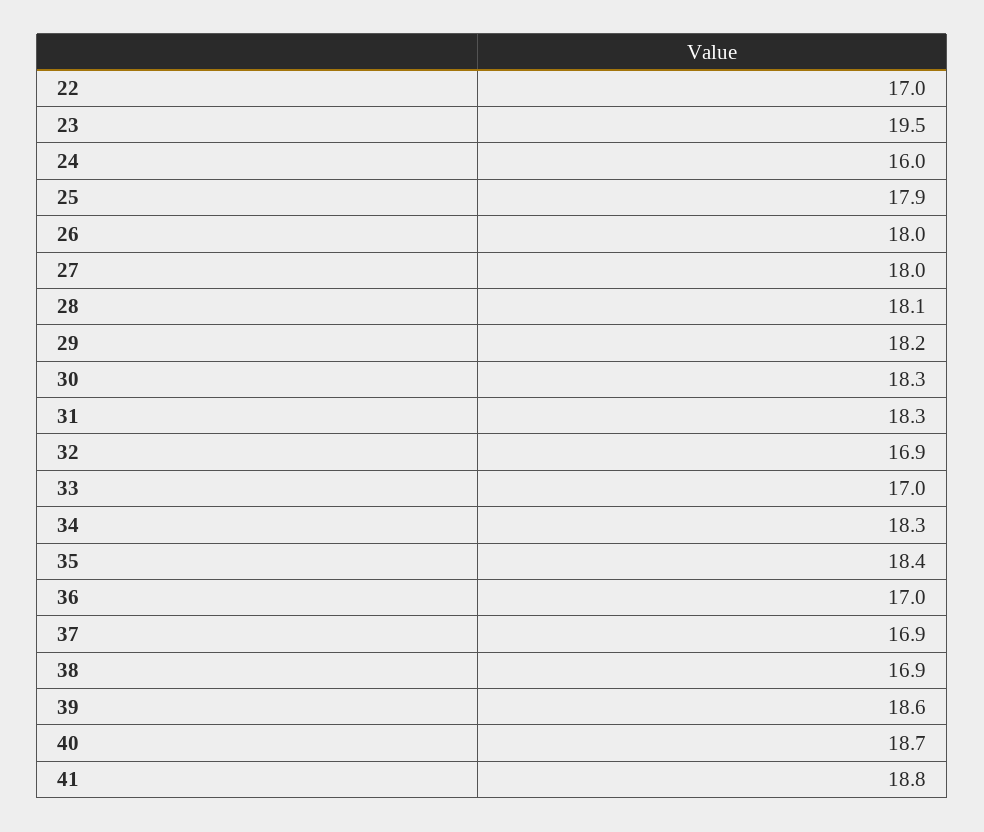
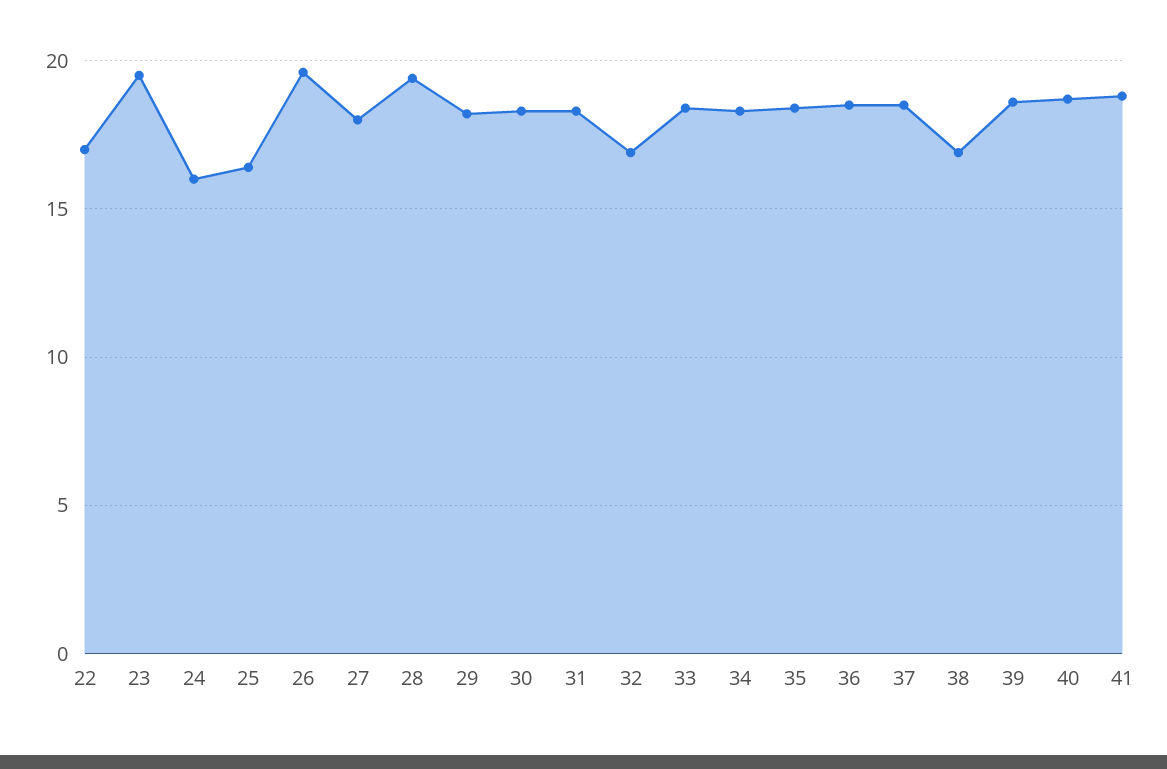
25: 17.9 -> 16.5
26: 18 -> 19.5
28: 18.1 -> 19.5
33: 17 -> 18.5
36: 17 -> 18.5
37: 16.9 -> 18.5

